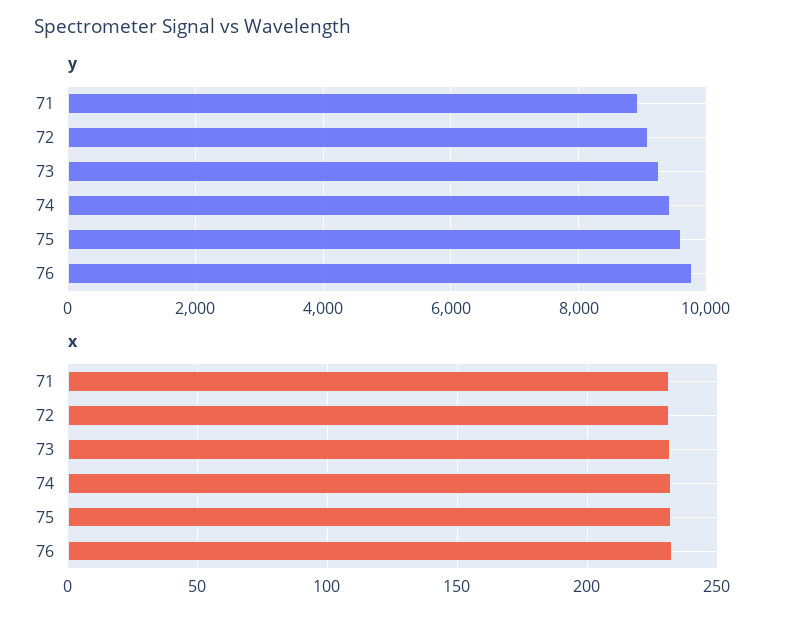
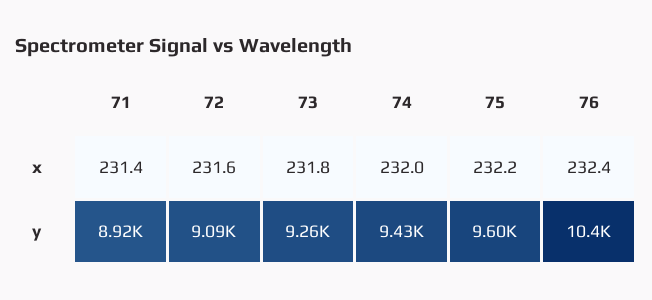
y, 76: 9800 -> 10400

